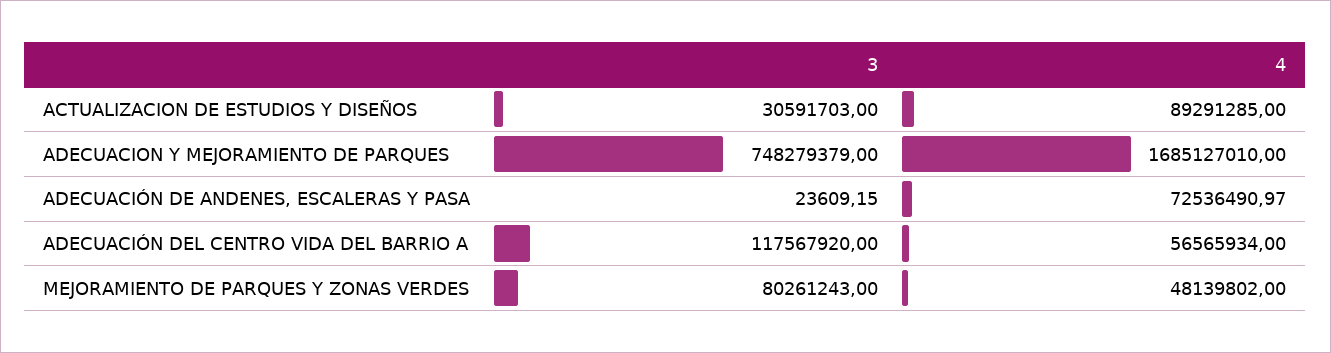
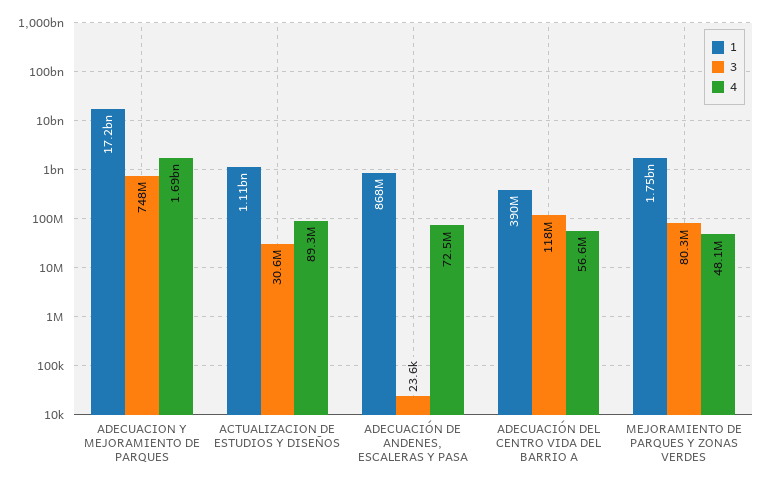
1, ADECUACION Y MEJORAMIENTO DE PARQUES: none -> 17200000000
1, ACTUALIZACION DE ESTUDIOS Y DISEÑOS: none -> 1110000000
1, ADECUACIÓN DE ANDENES, ESCALERAS Y PASA: none -> 868000000
1, ADECUACIÓN DEL CENTRO VIDA DEL BARRIO A: none -> 390000000
1, MEJORAMIENTO DE PARQUES Y ZONAS VERDES: none -> 1750000000

